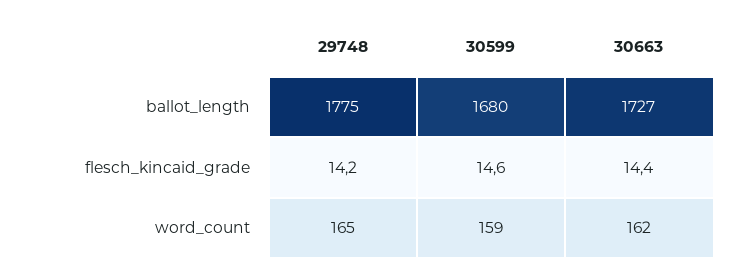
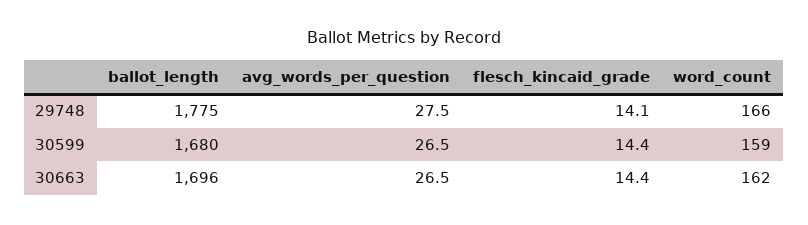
30663, ballot_length: 1727 -> 1696
29748, flesch_kincaid_grade: 14.2 -> 14.1
30599, flesch_kincaid_grade: 14.6 -> 14.4
29748, word_count: 165 -> 166
29748, avg_words_per_question: none -> 27.5
30599, avg_words_per_question: none -> 26.5
30663, avg_words_per_question: none -> 26.5

